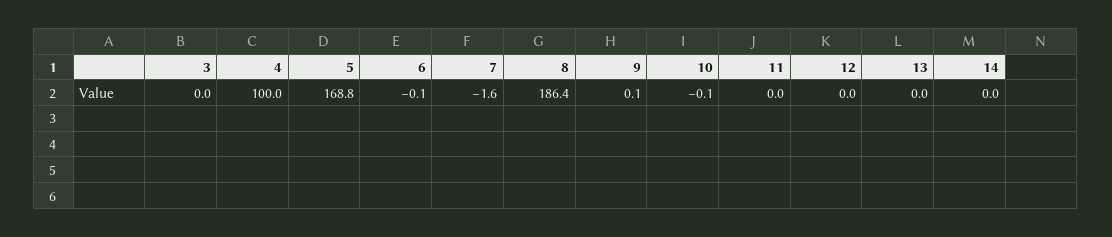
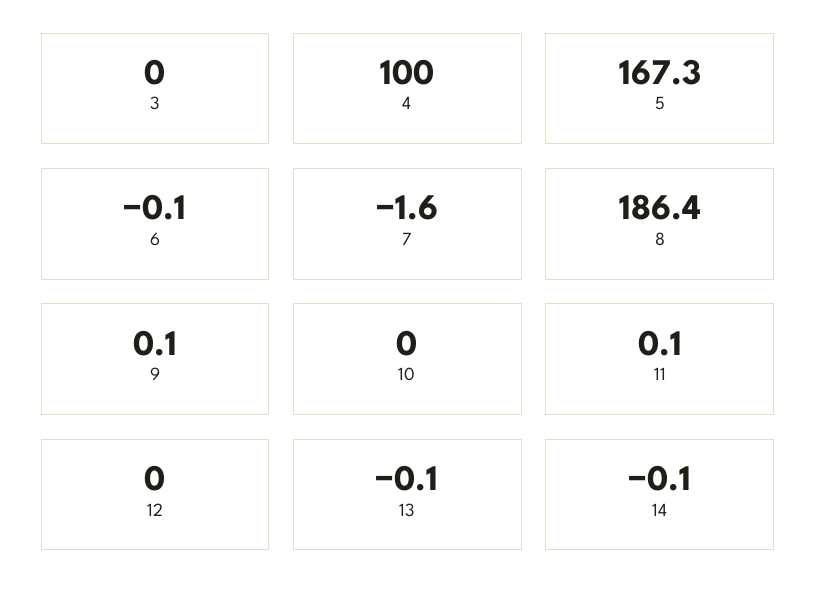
5: 168.8 -> 167.3
10: -0.1 -> 0
11: 0 -> 0.1
13: 0 -> -0.1
14: 0 -> -0.1

